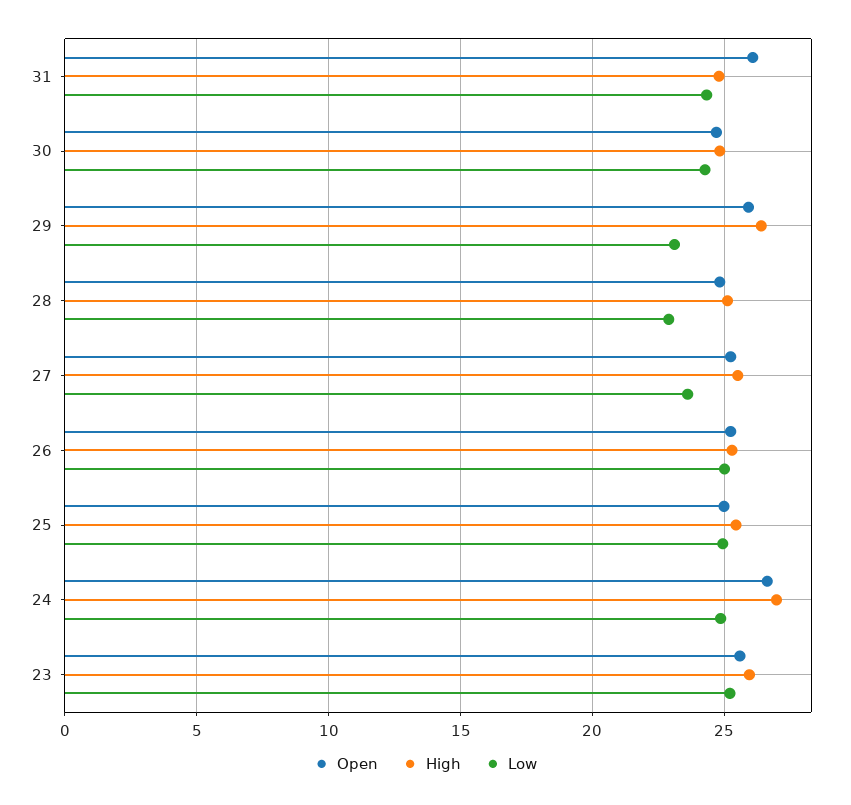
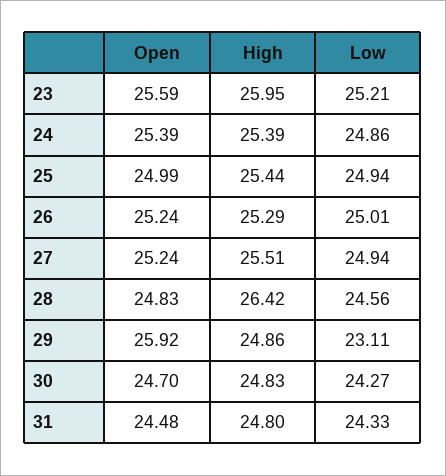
Open, 31: 26 -> 24.48
High, 29: 26.5 -> 24.86
High, 28: 25 -> 26.42
Low, 28: 23 -> 24.56
Low, 27: 23.5 -> 24.94
Open, 24: 26.5 -> 25.39
High, 24: 27 -> 25.39

